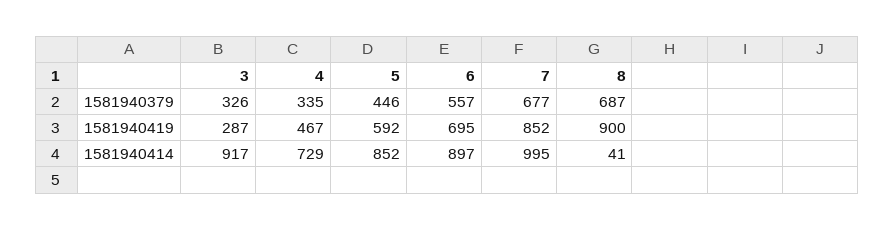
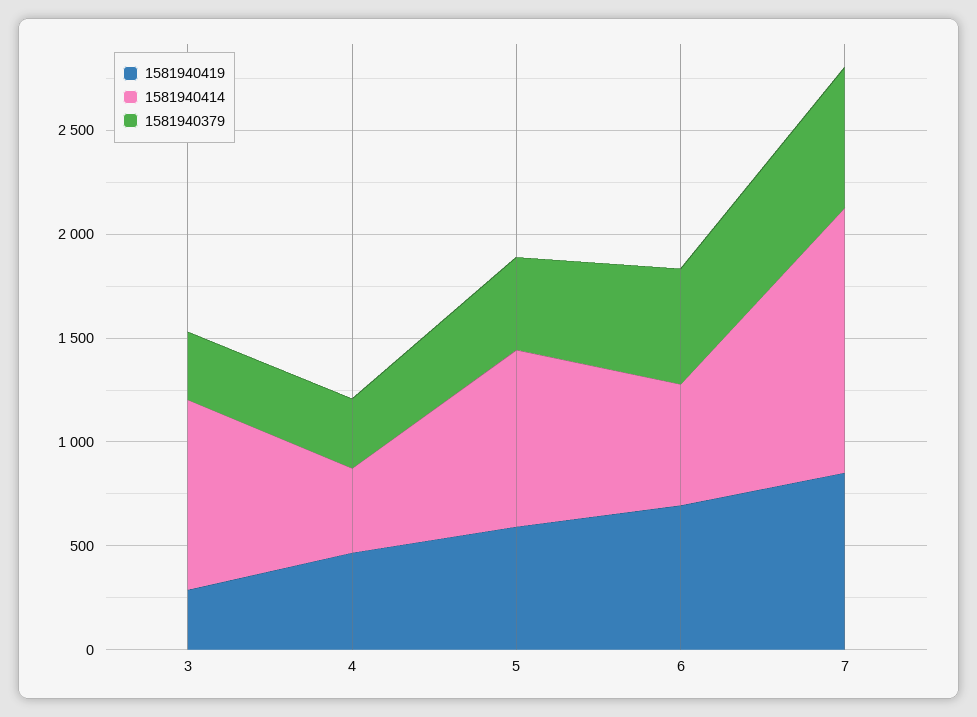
1581940379, 8: 687 -> none
1581940419, 8: 900 -> none
1581940414, 4: 729 -> 400
1581940414, 6: 897 -> 600
1581940414, 7: 995 -> 1300
1581940414, 8: 41 -> none

